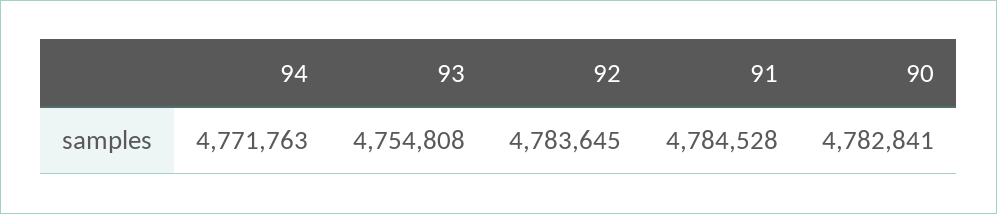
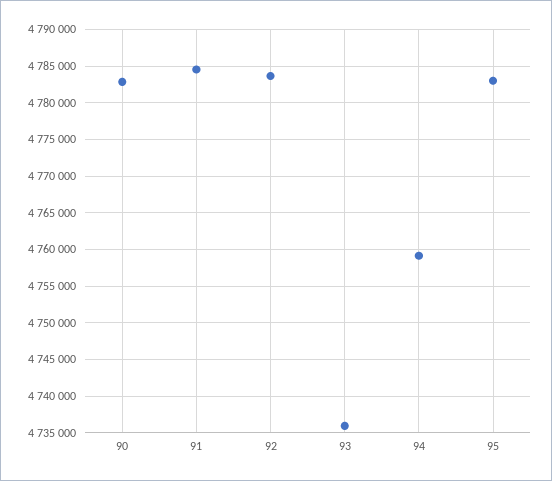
94: 4771763 -> 4759000
93: 4754808 -> 4736000
95: none -> 4783000

